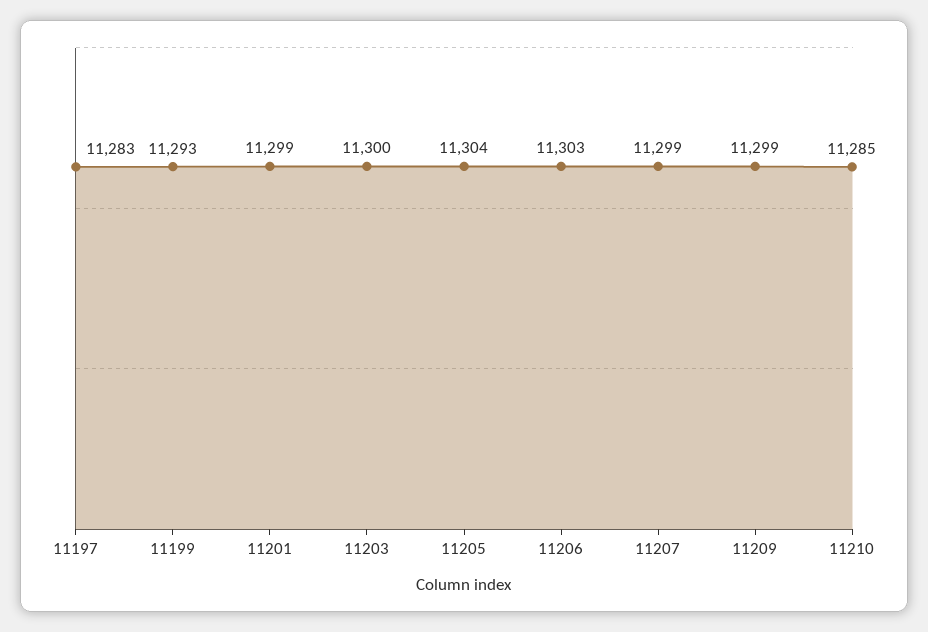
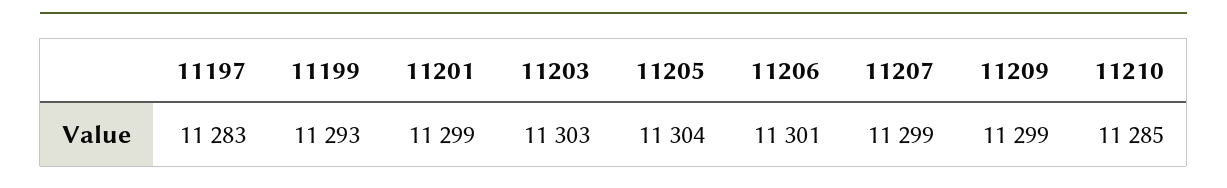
11203: 11300 -> 11303
11206: 11303 -> 11301

